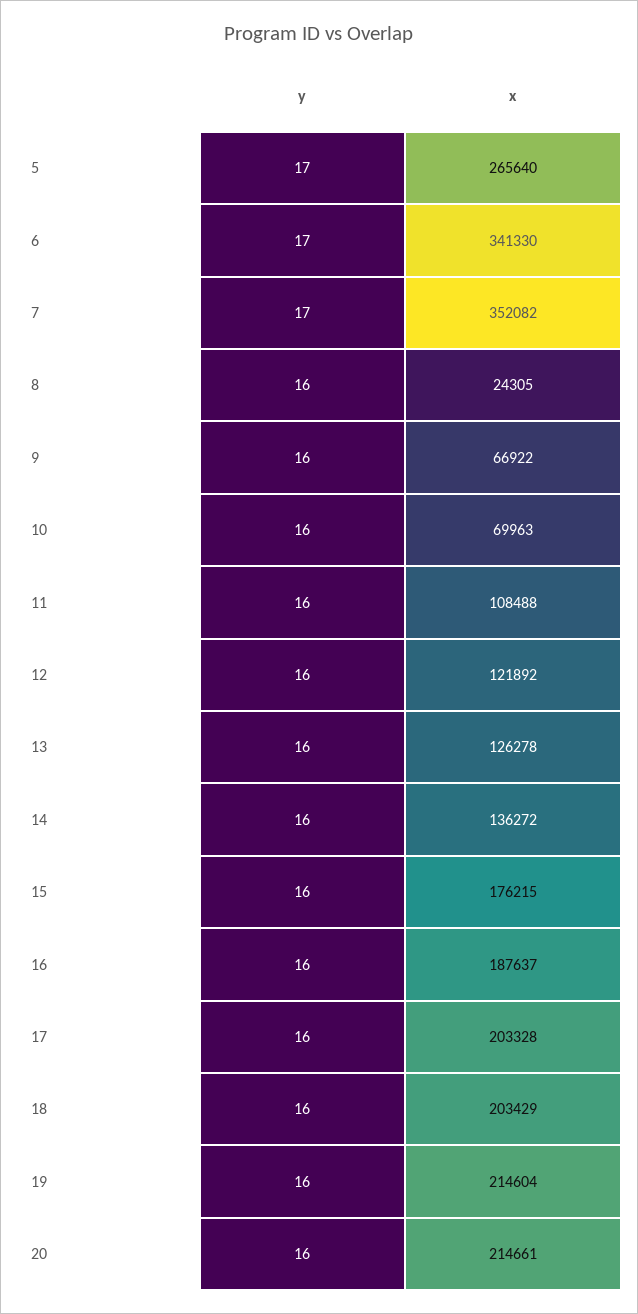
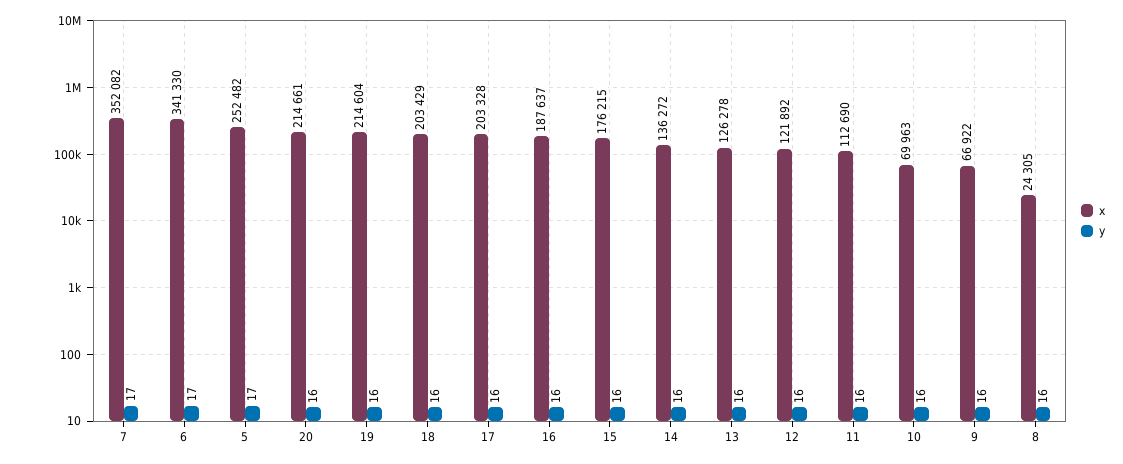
x, 5: 265640 -> 252482
x, 11: 108488 -> 112690

